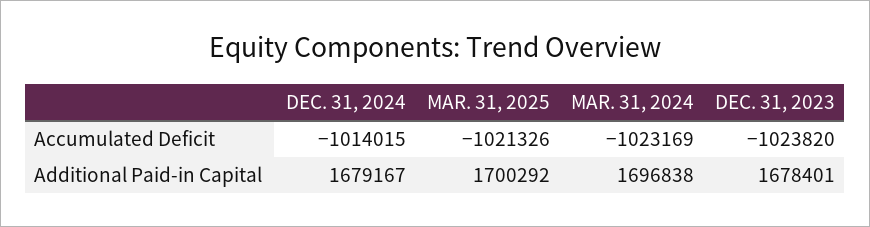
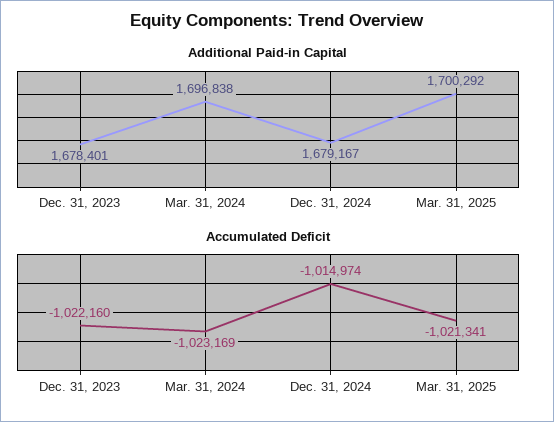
Accumulated Deficit, DEC. 31, 2024: -1014015 -> -1014974
Accumulated Deficit, MAR. 31, 2025: -1021326 -> -1021341
Accumulated Deficit, DEC. 31, 2023: -1023820 -> -1022160

